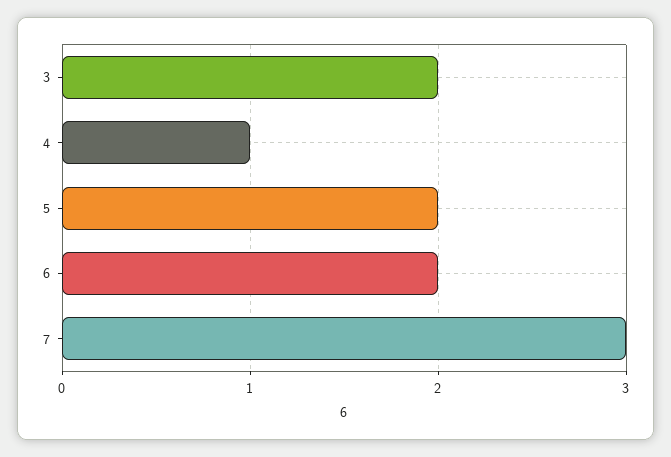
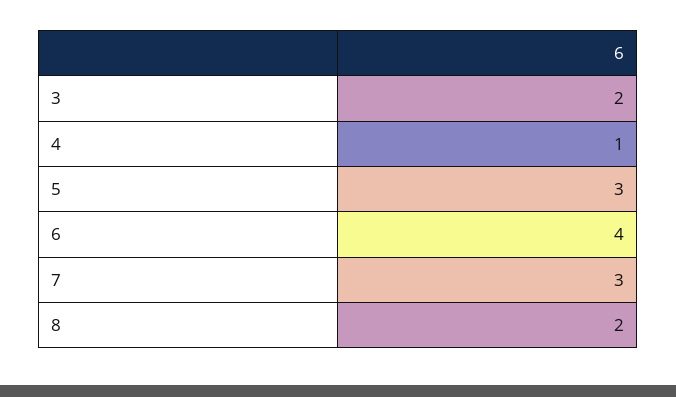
5: 2 -> 3
6: 2 -> 4
8: none -> 2

